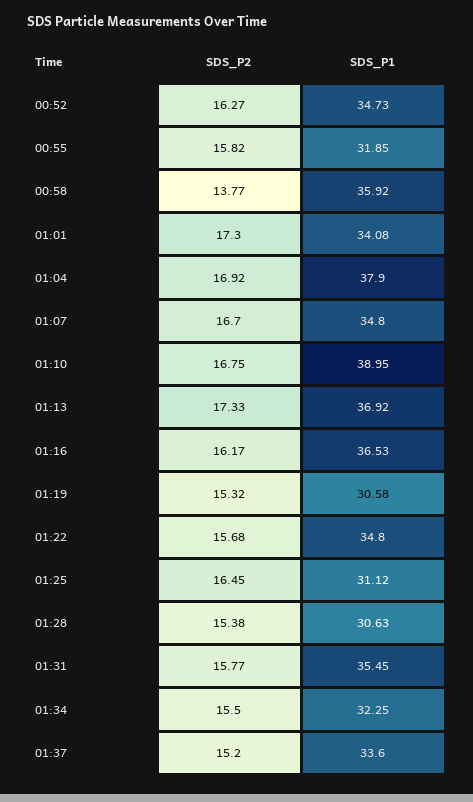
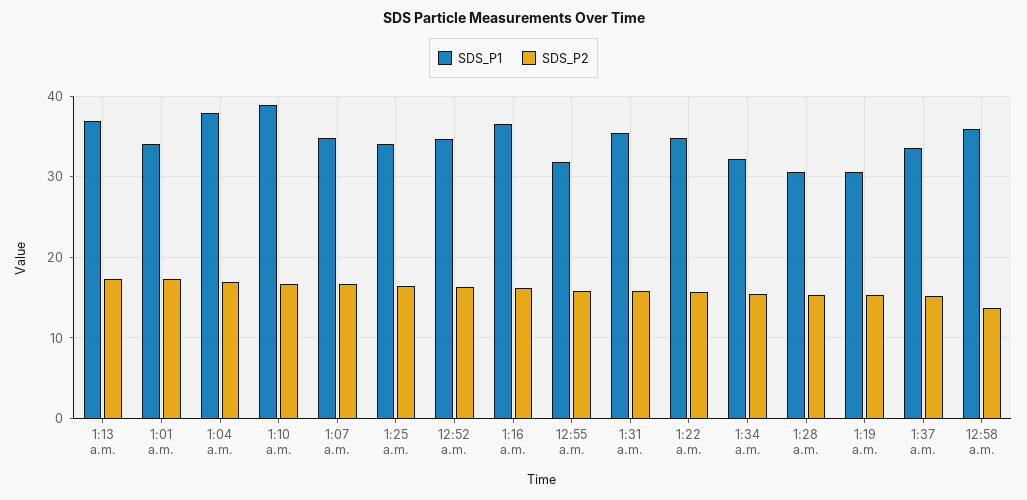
SDS_P1, 01:25: 31.12 -> 34

